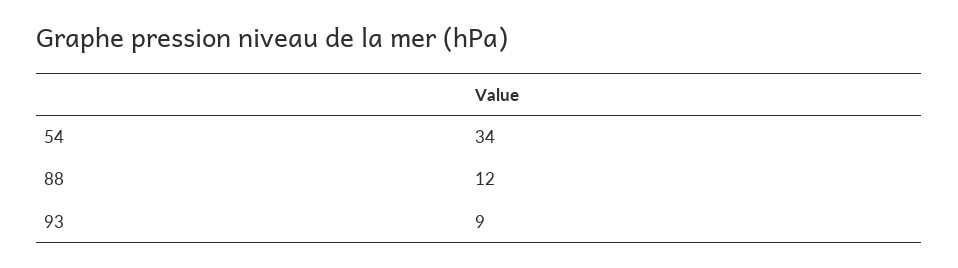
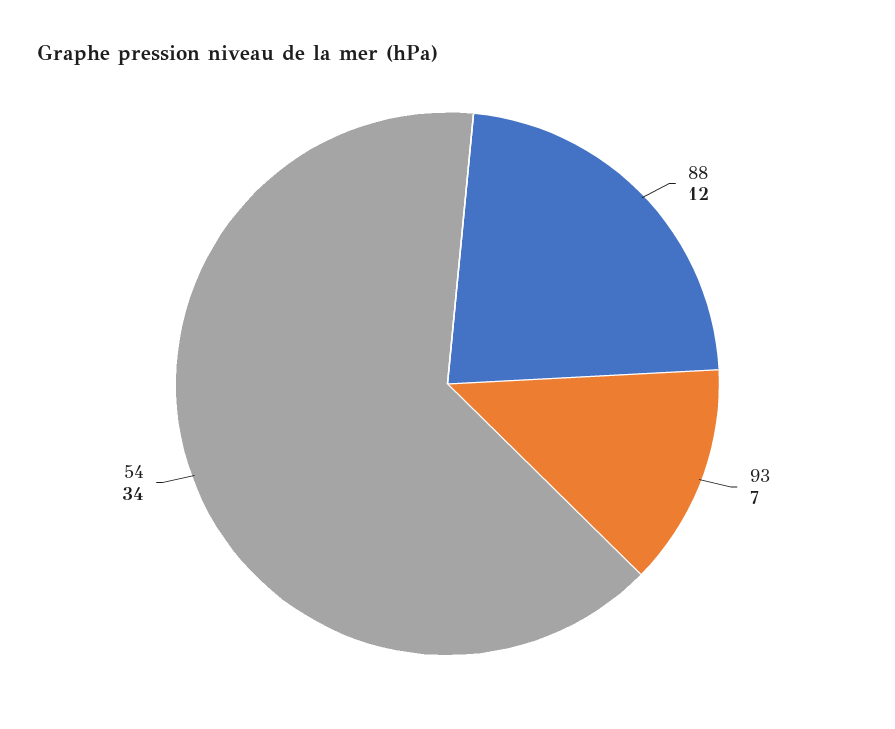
93: 9 -> 7

